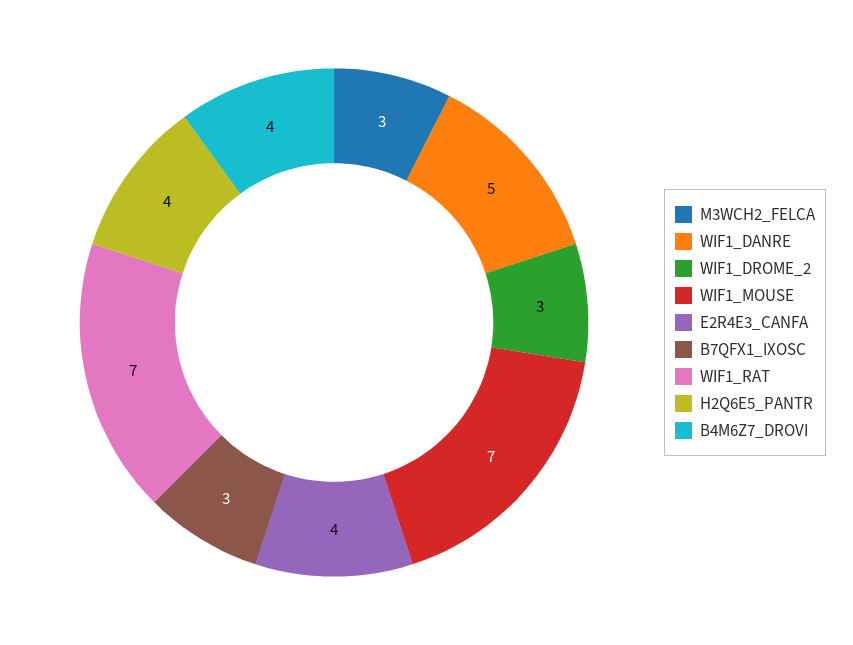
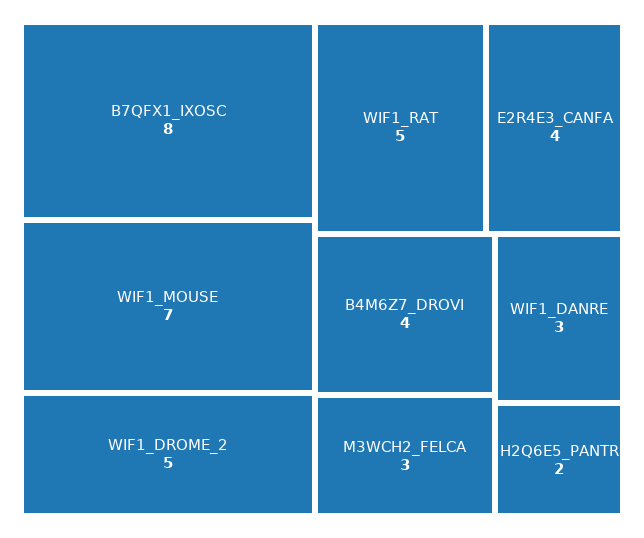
WIF1_DANRE: 5 -> 3
WIF1_DROME_2: 3 -> 5
B7QFX1_IXOSC: 3 -> 8
WIF1_RAT: 7 -> 5
H2Q6E5_PANTR: 4 -> 2

